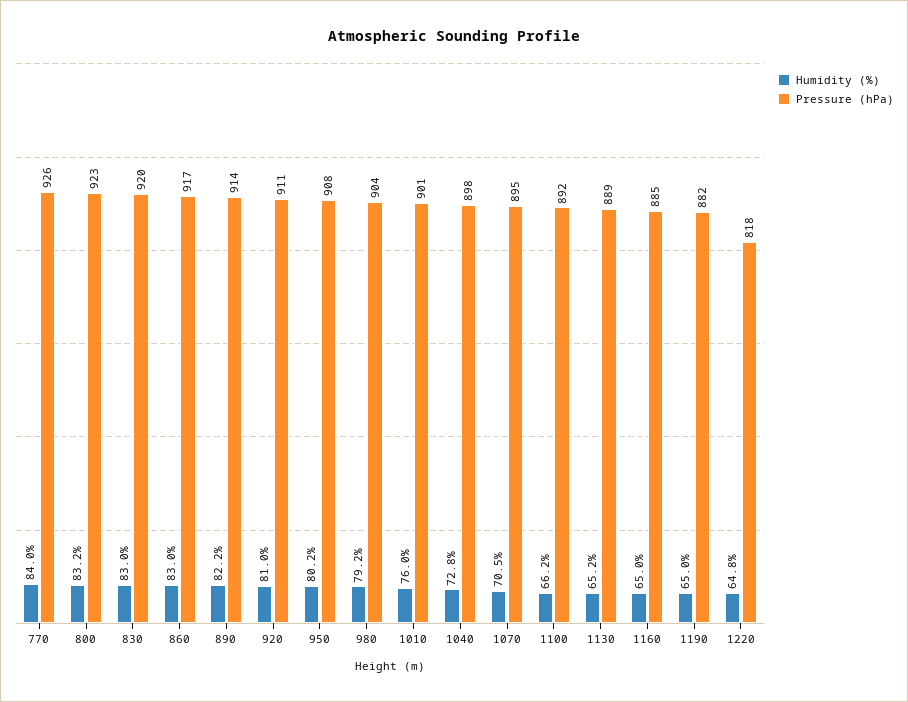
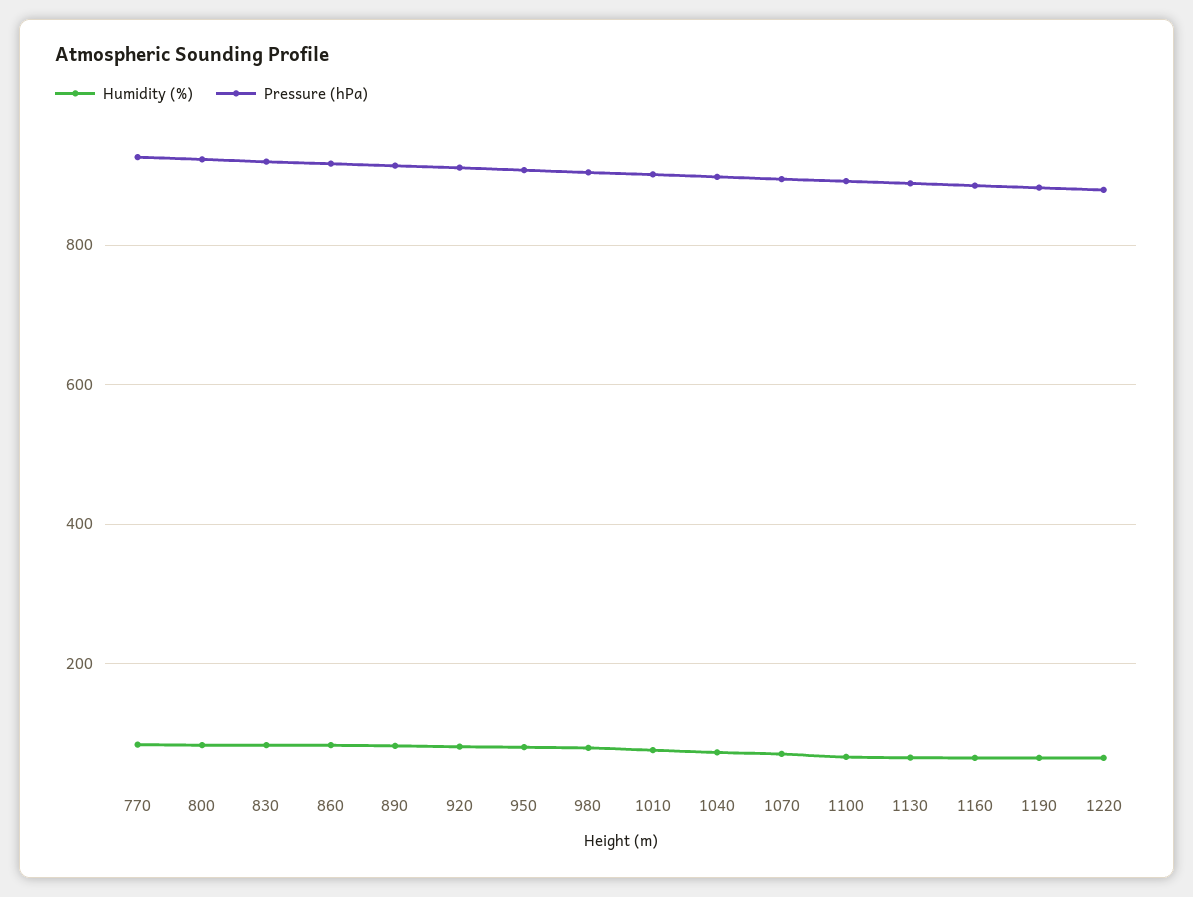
Pressure (hPa), 1220: 818 -> 880

